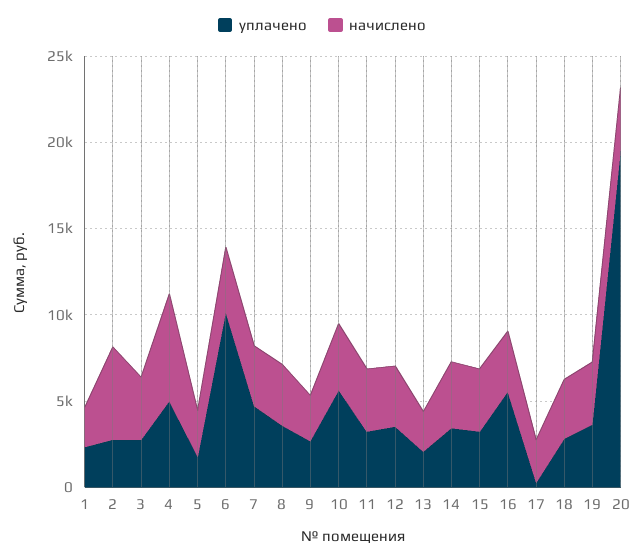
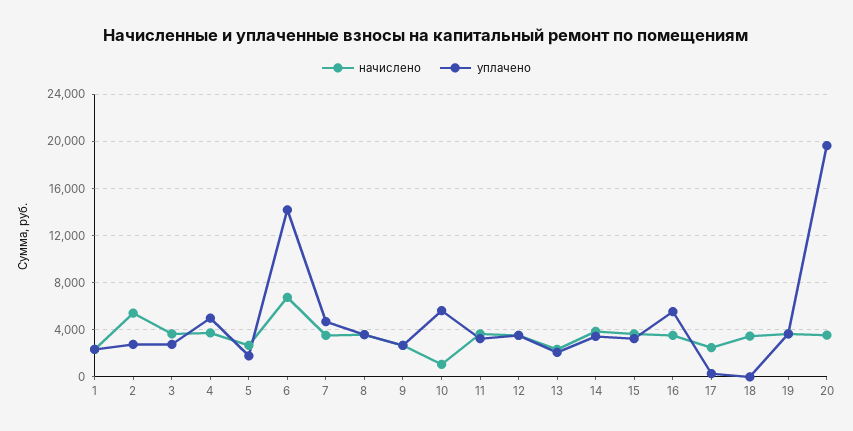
начислено, 4: 6000 -> 4000
уплачено, 6: 10000 -> 14000
начислено, 6: 4000 -> 7000
начислено, 10: 4000 -> 1000
уплачено, 18: 3000 -> 0

